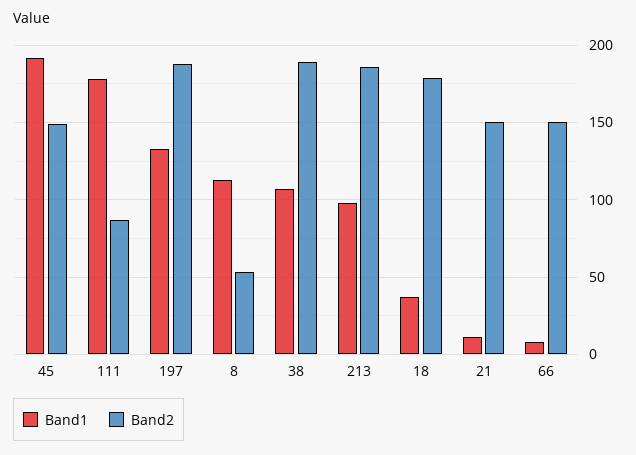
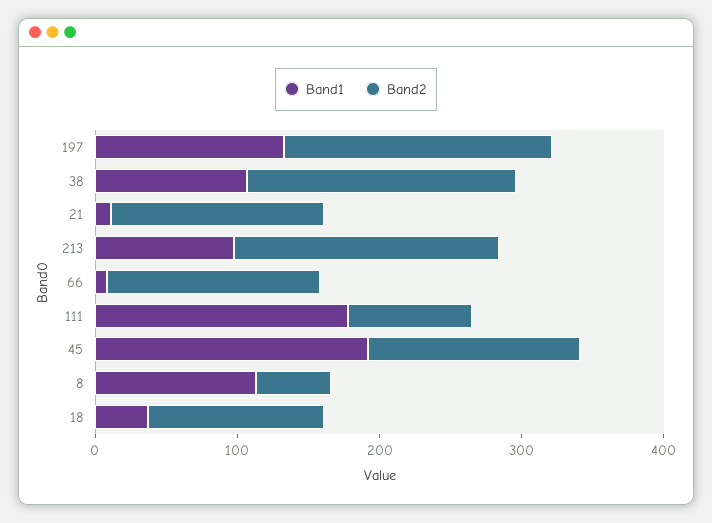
Band2, 18: 180 -> 120

